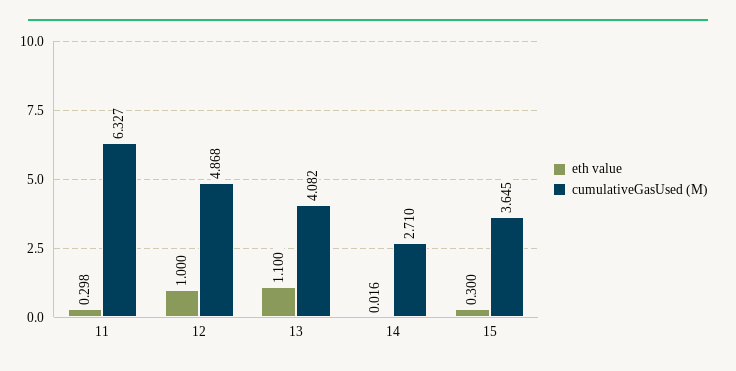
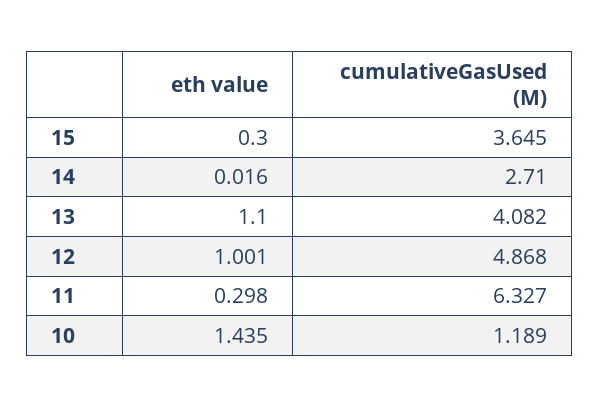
eth value, 12: 1 -> 1.001
eth value, 10: none -> 1.435
cumulativeGasUsed (M), 10: none -> 1.189

